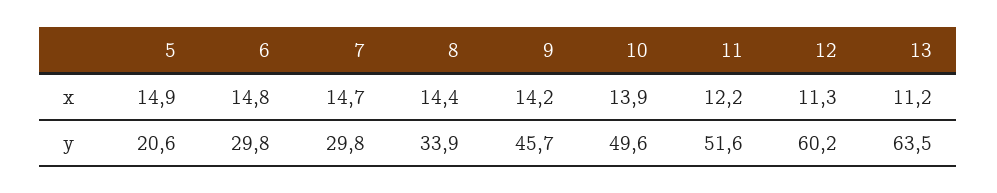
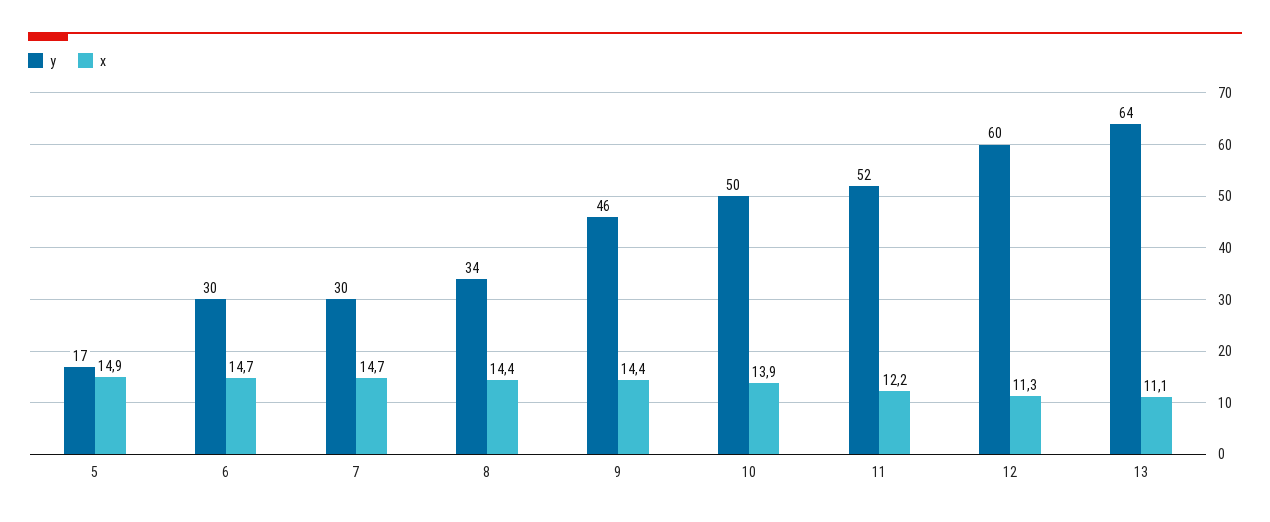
x, 6: 14.8 -> 14.7
x, 9: 14.2 -> 14.4
x, 13: 11.2 -> 11.1
y, 5: 20.6 -> 17

